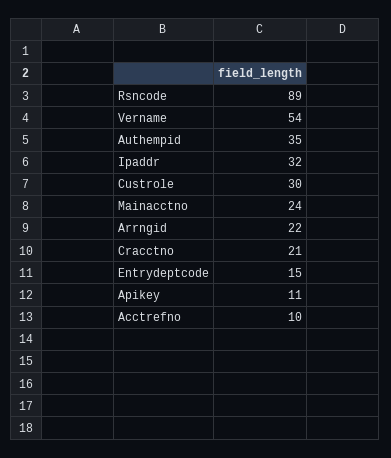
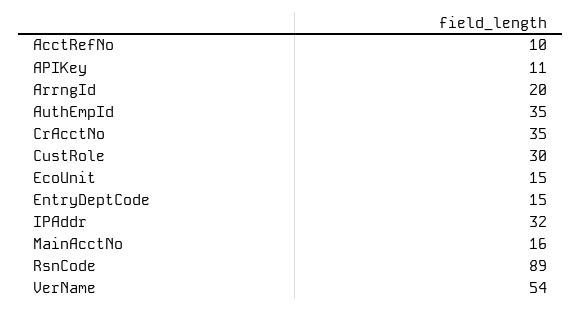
Mainacctno: 24 -> 16
Arrngid: 22 -> 20
Cracctno: 21 -> 35
EcoUnit: none -> 15

